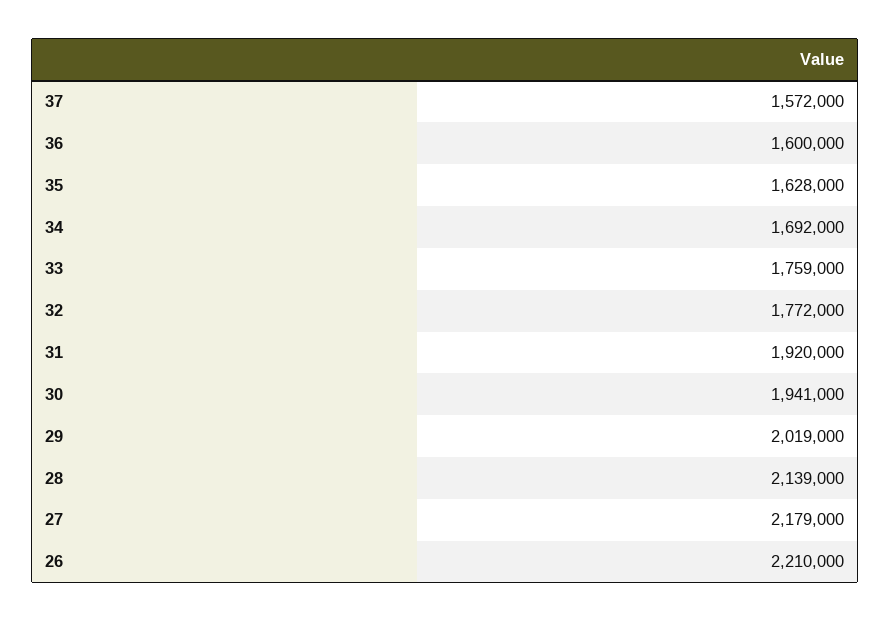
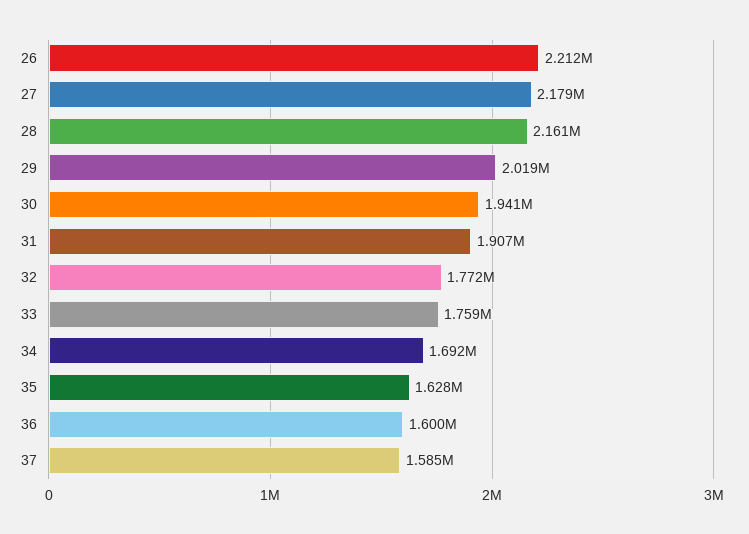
37: 1572000 -> 1585000
31: 1920000 -> 1907000
28: 2139000 -> 2161000
26: 2210000 -> 2212000

